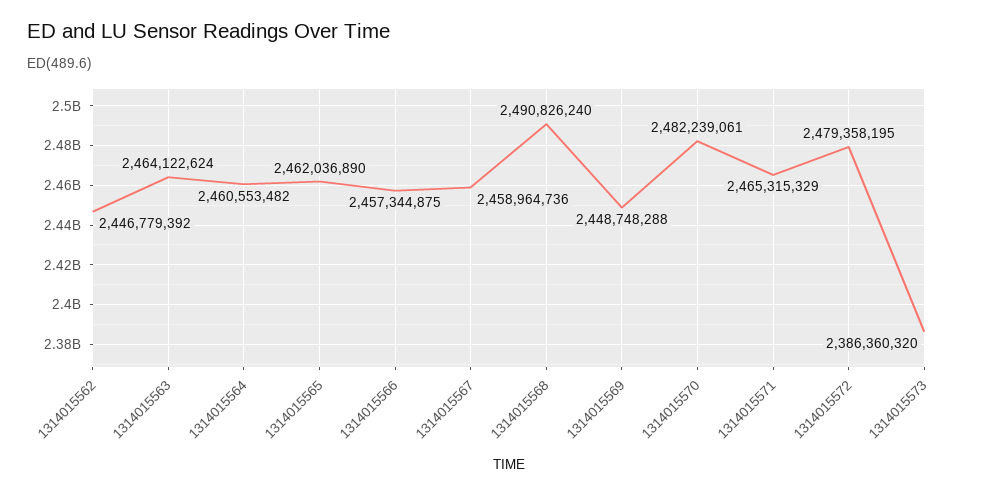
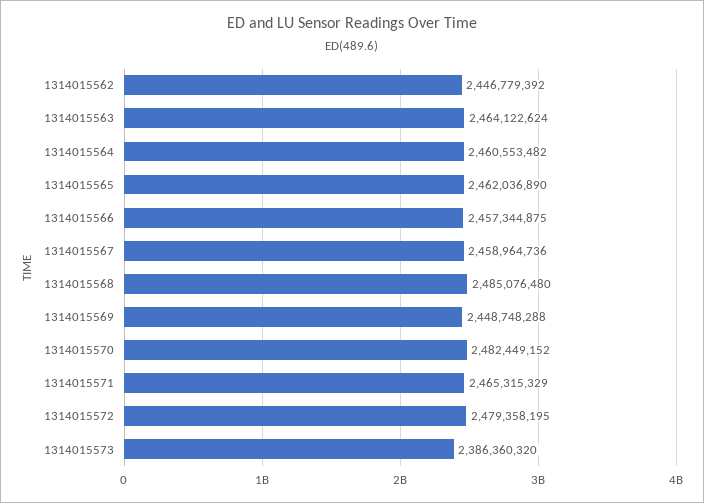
1314015568: 2490826240 -> 2485076480
1314015570: 2482239061 -> 2482449152

